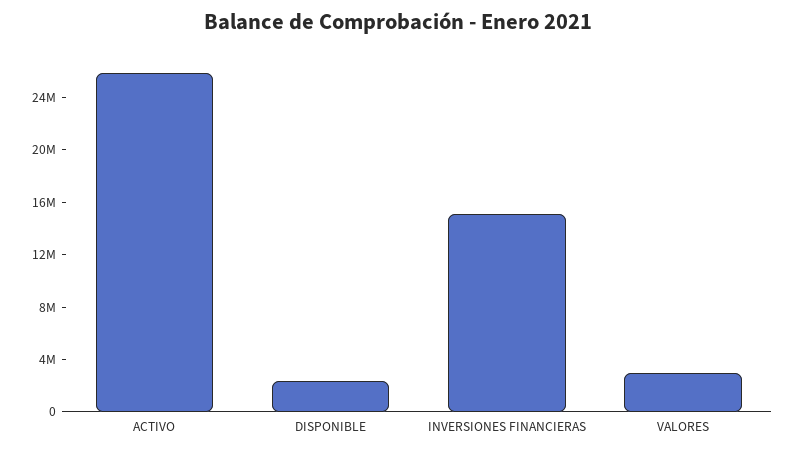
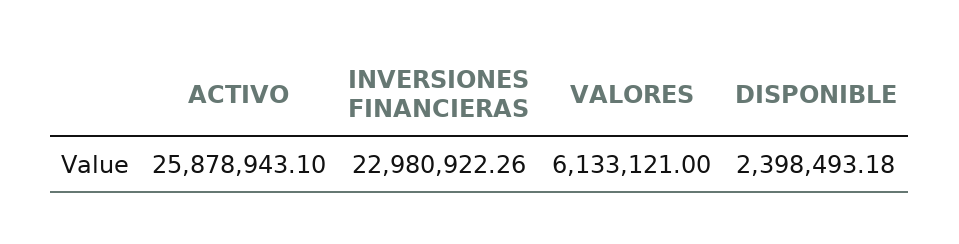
INVERSIONES FINANCIERAS: 15000000 -> 22980922.26
VALORES: 3000000 -> 6133121

